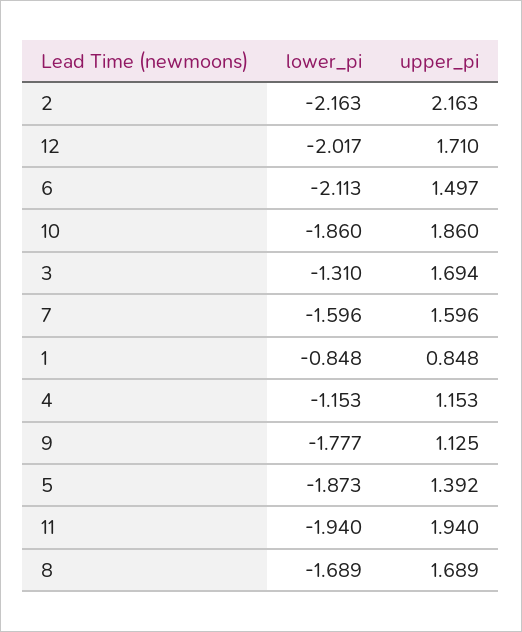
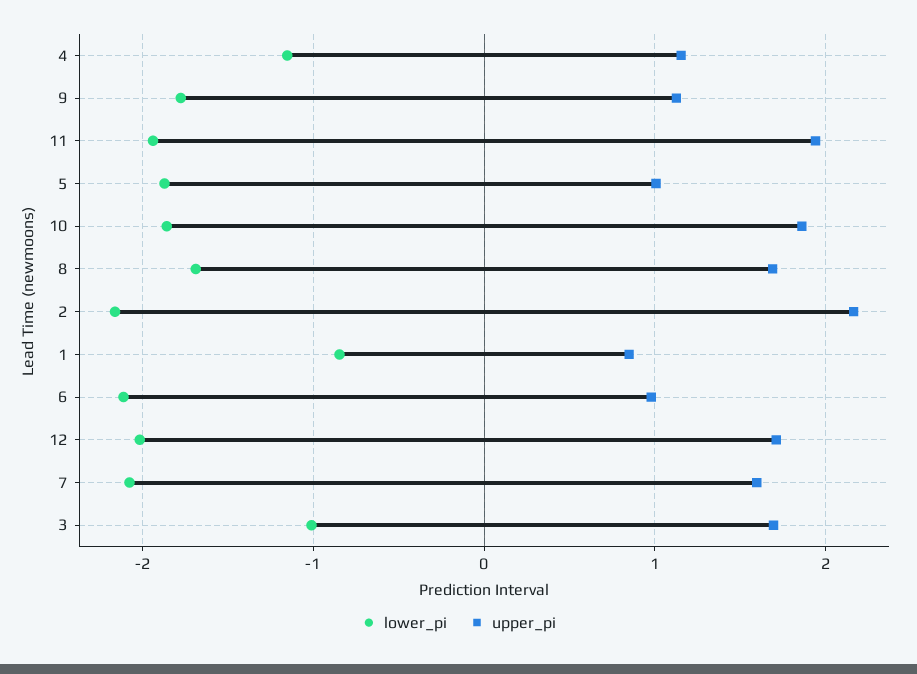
upper_pi, 6: 1.497 -> 1
lower_pi, 3: -1.31 -> -1
lower_pi, 7: -1.596 -> -2.1
upper_pi, 5: 1.392 -> 1

